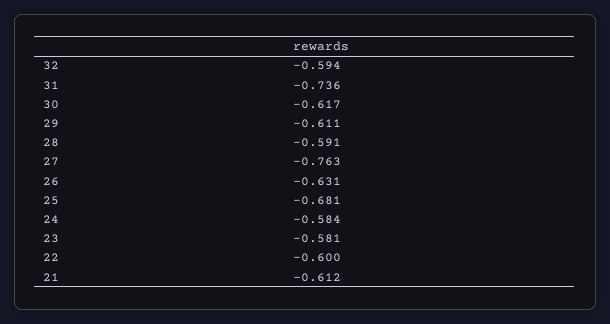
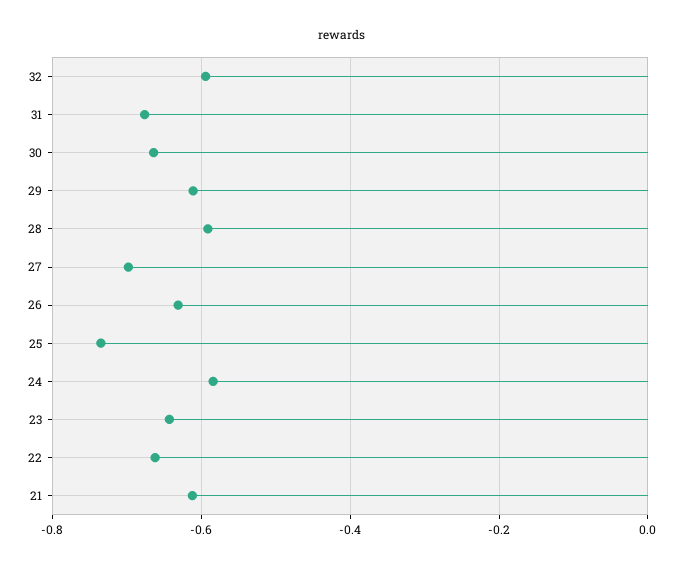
31: -0.736 -> -0.68
30: -0.617 -> -0.66
27: -0.763 -> -0.7
25: -0.681 -> -0.74
23: -0.581 -> -0.64
22: -0.6 -> -0.66

